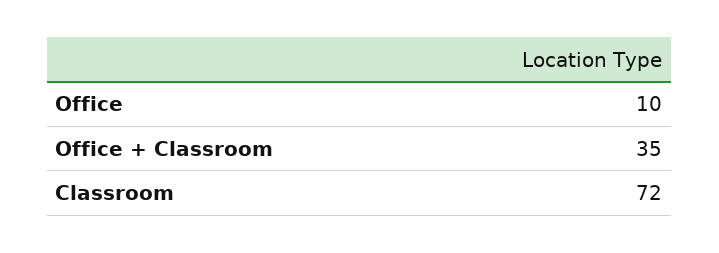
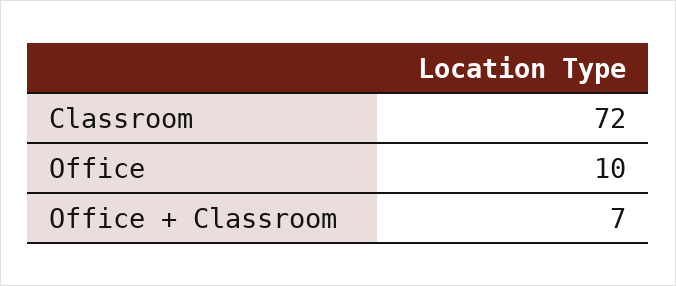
Office + Classroom: 35 -> 7

